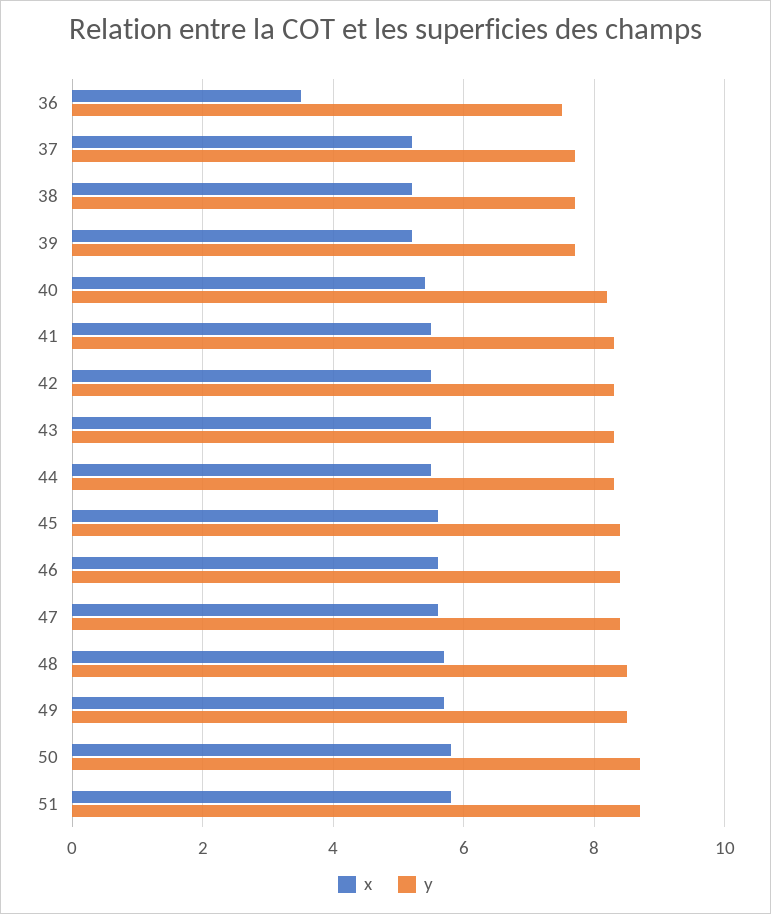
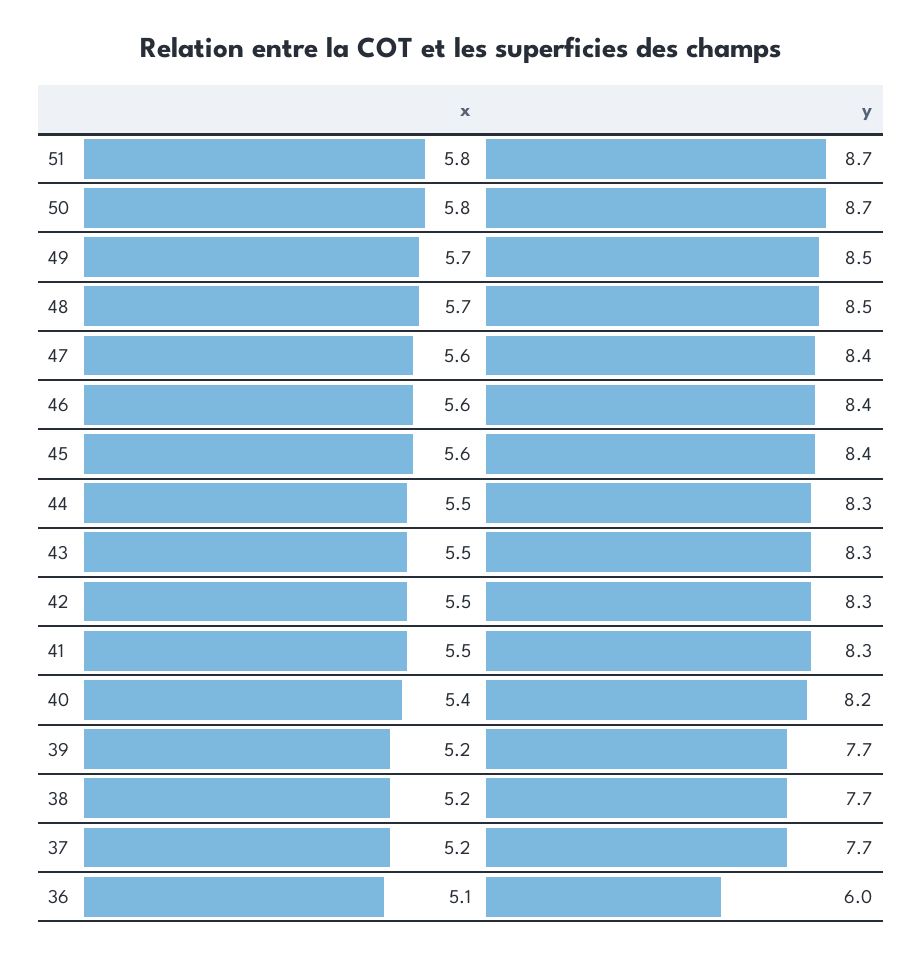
x, 36: 3.5 -> 5.1
y, 36: 7.5 -> 6

